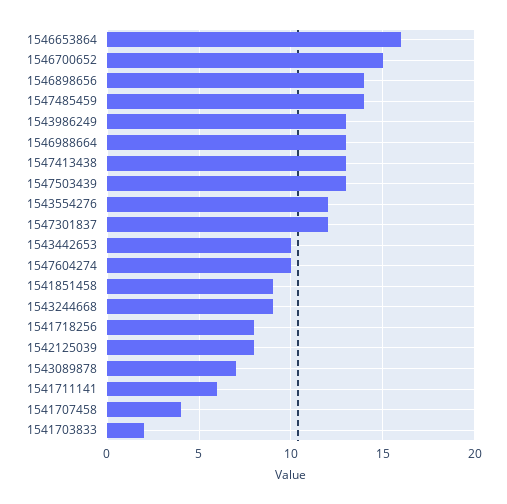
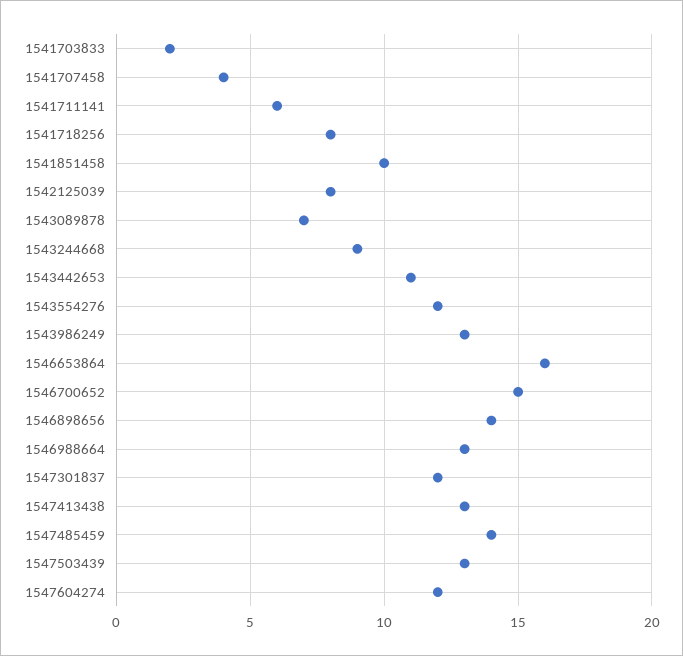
1543442653: 10 -> 11
1547604274: 10 -> 12
1541851458: 9 -> 10

